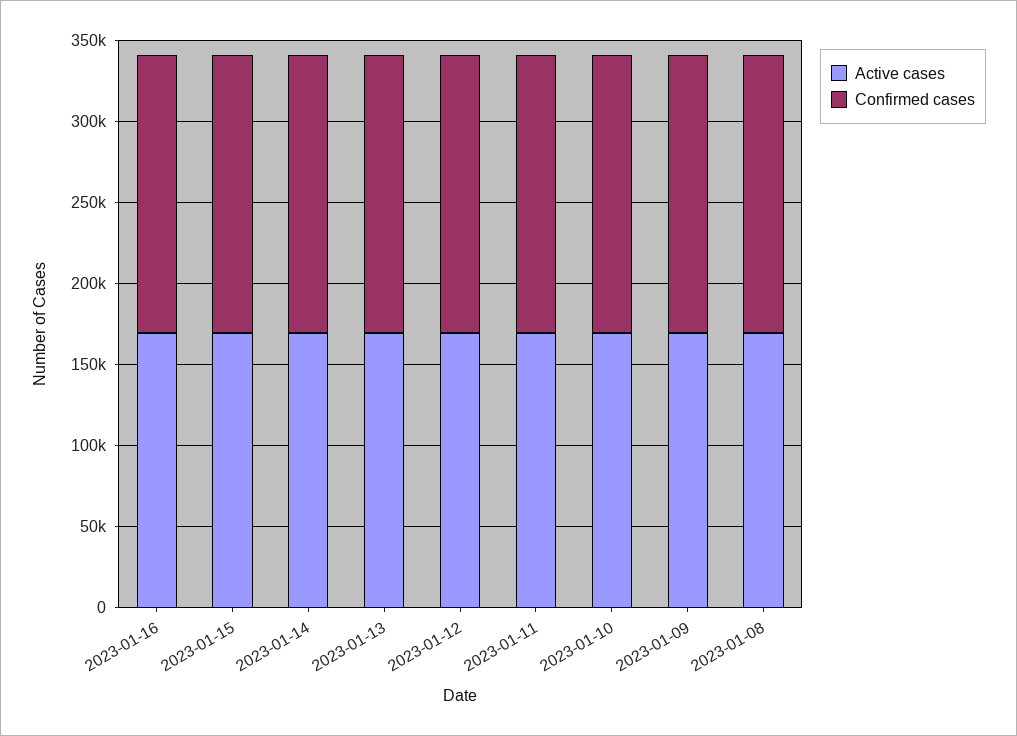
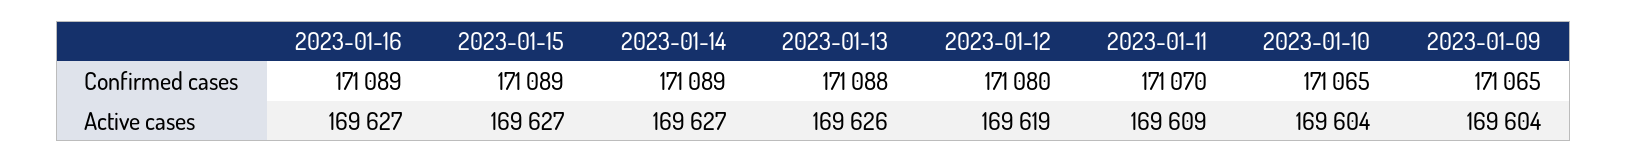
Active cases, 2023-01-08: 170000 -> none
Confirmed cases, 2023-01-08: 170000 -> none

